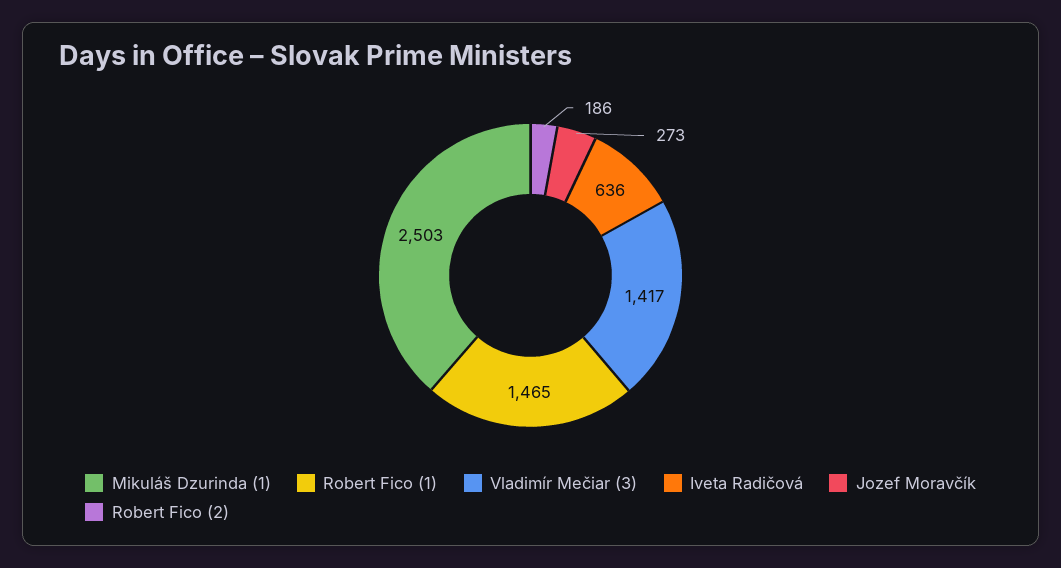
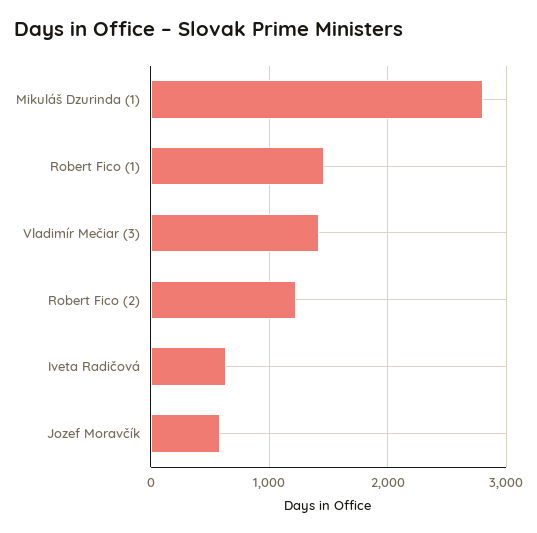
Mikuláš Dzurinda (1): 2503 -> 2800
Jozef Moravčík: 273 -> 600
Robert Fico (2): 186 -> 1200

